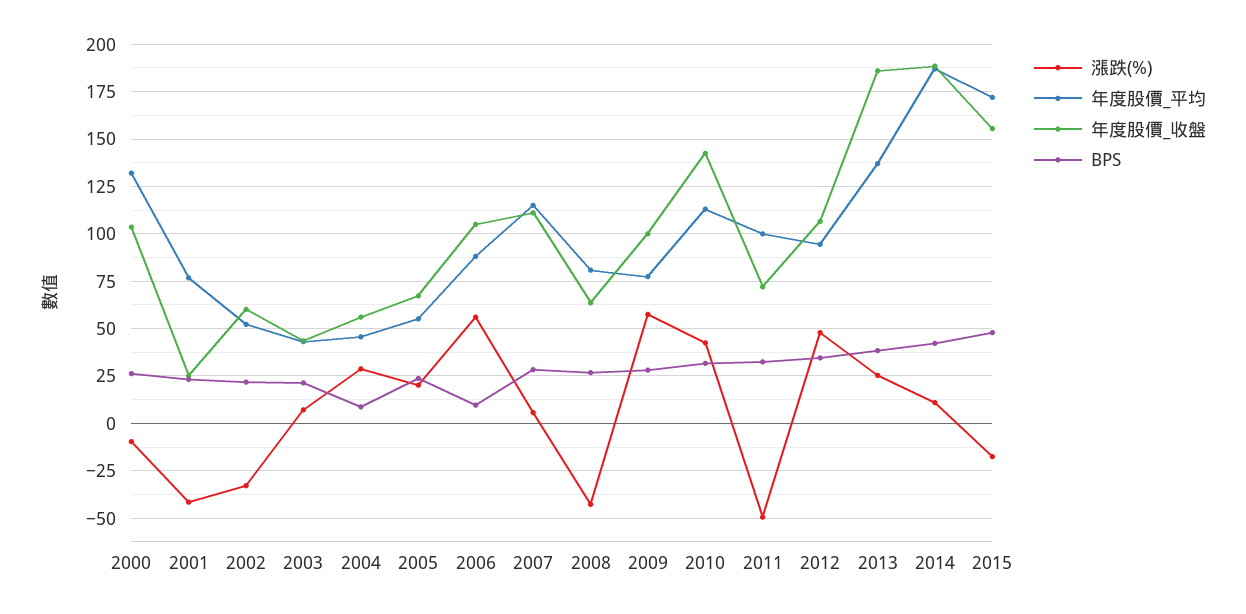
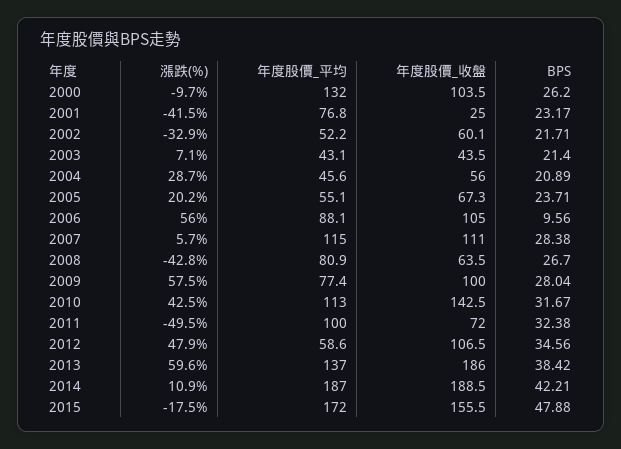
BPS, 2004: 10 -> 20.89
年度股價_平均, 2012: 95 -> 58.6
漲跌(%), 2013: 25 -> 59.6

